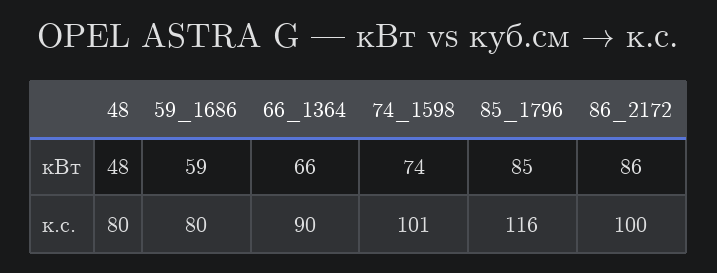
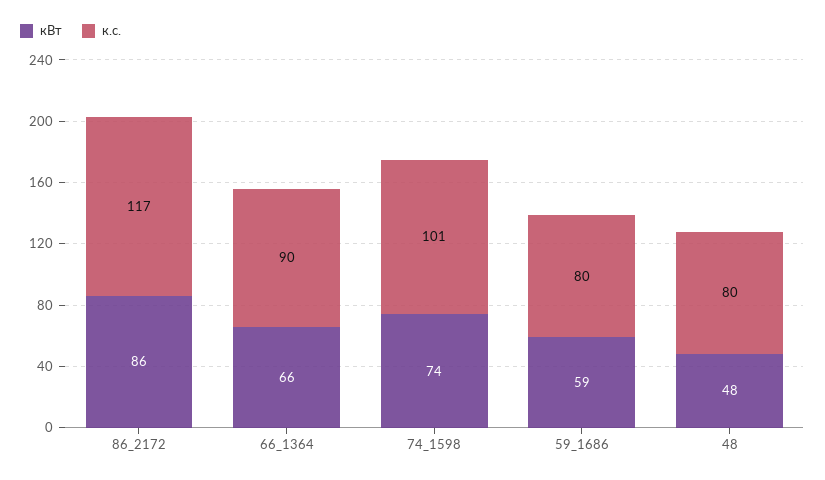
кВт, 85_1796: 85 -> none
к.с., 85_1796: 116 -> none
к.с., 86_2172: 100 -> 117

